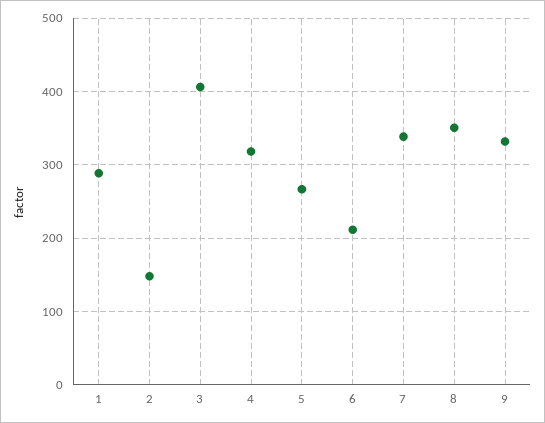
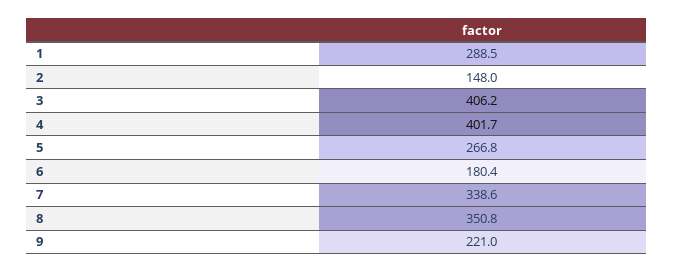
4: 320 -> 401.7
6: 210 -> 180.4
9: 330 -> 221

